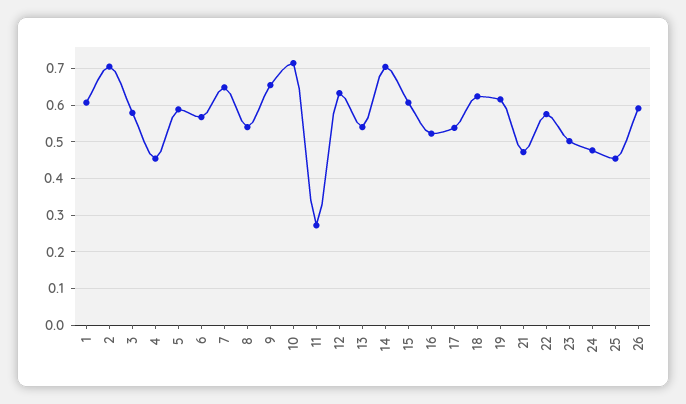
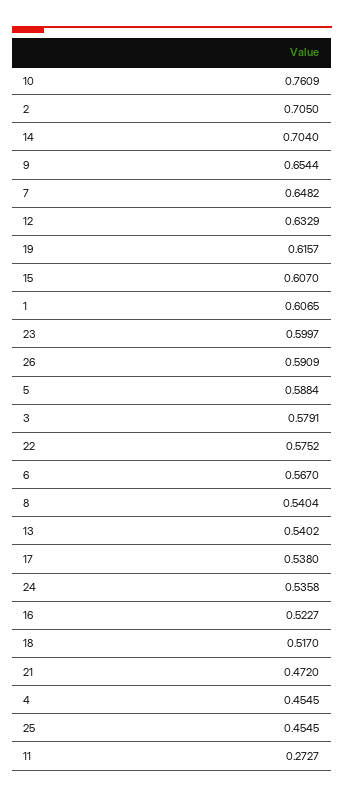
10: 0.72 -> 0.7609
18: 0.62 -> 0.517
23: 0.5 -> 0.5997
24: 0.48 -> 0.5358

